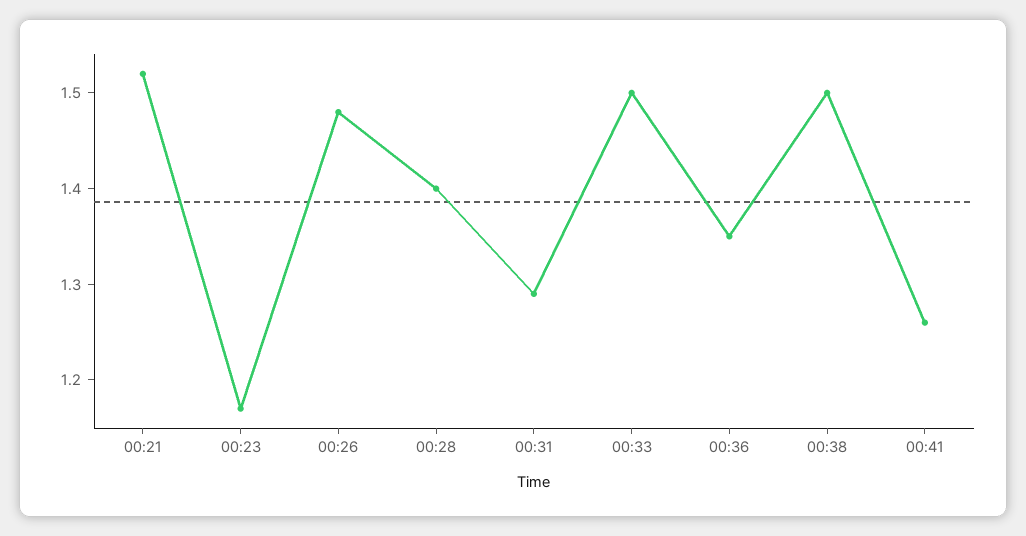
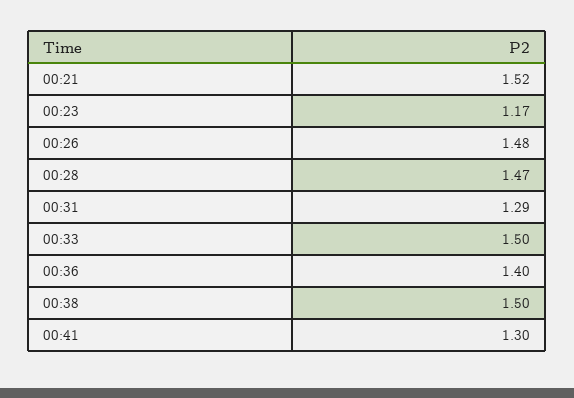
00:28: 1.4 -> 1.47
00:36: 1.35 -> 1.4
00:41: 1.26 -> 1.3

